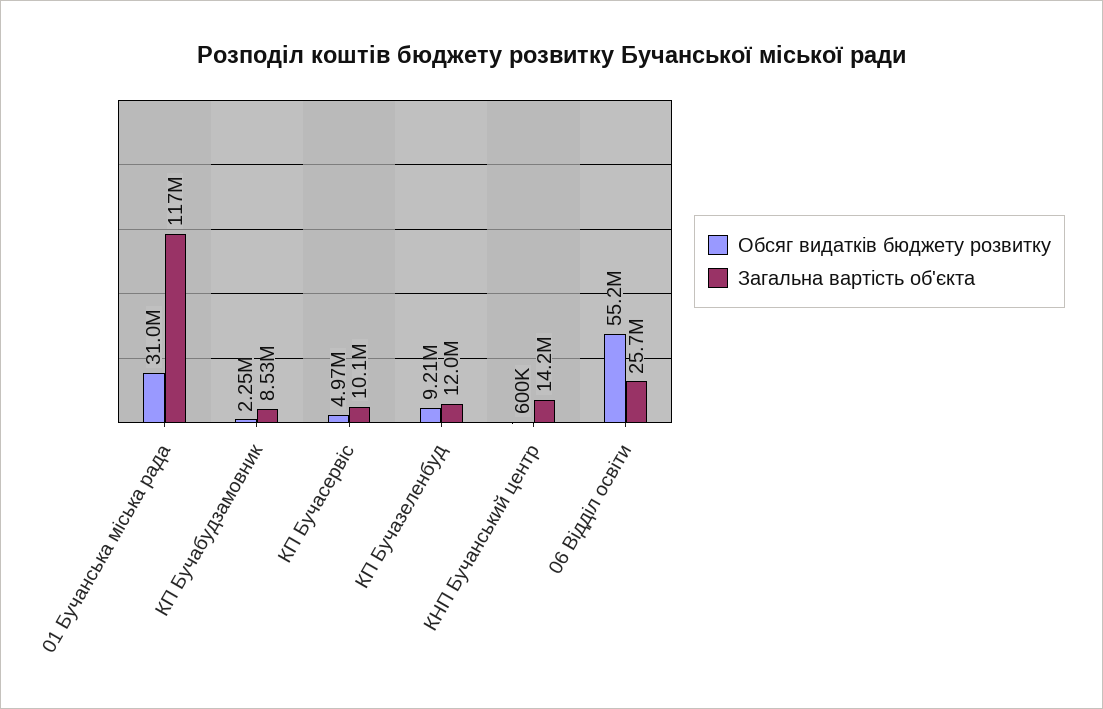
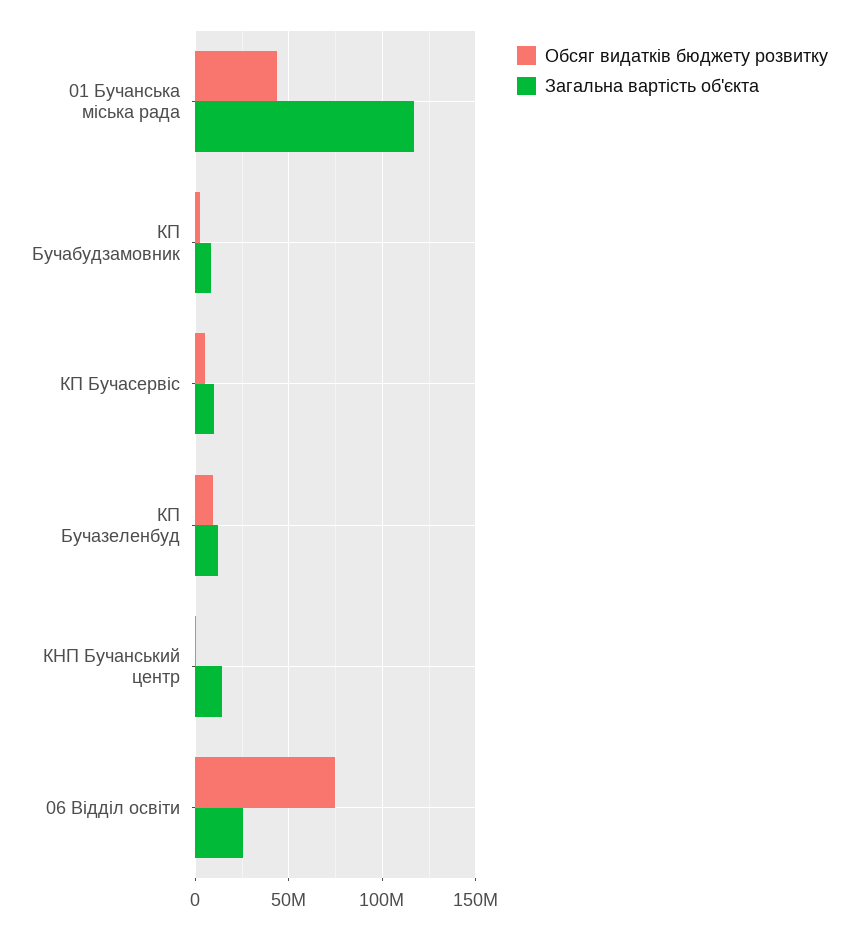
Обсяг видатків бюджету розвитку, 01 Бучанська міська рада: 31000000 -> 45000000
Обсяг видатків бюджету розвитку, 06 Відділ освіти: 55200000 -> 75000000

